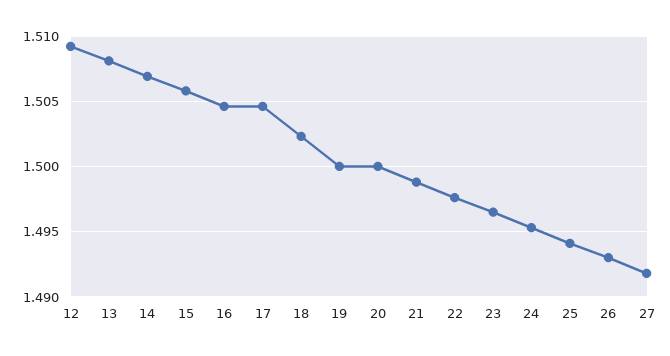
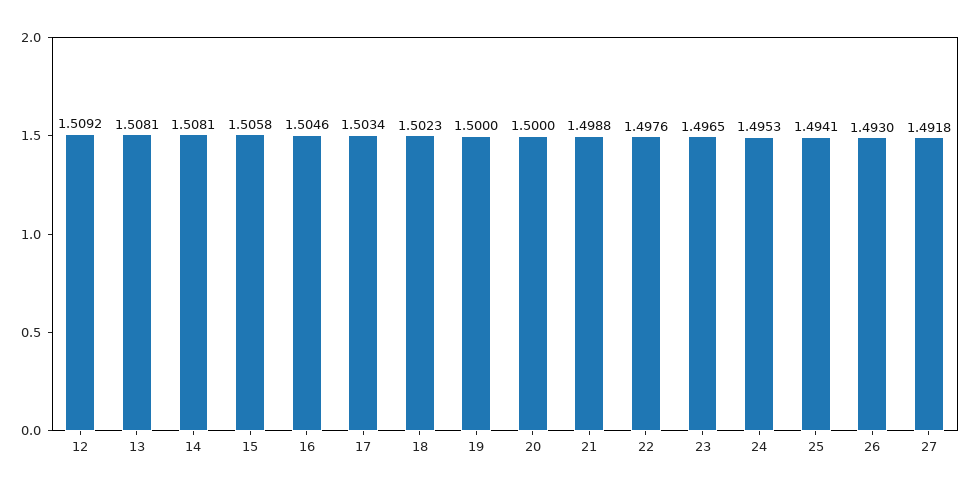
14: 1.507 -> 1.5081
17: 1.5045 -> 1.5034

